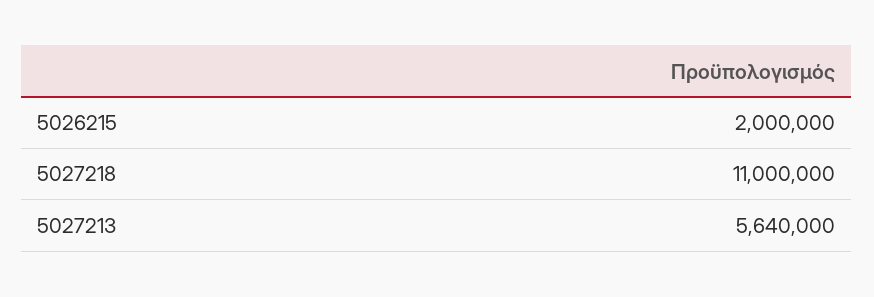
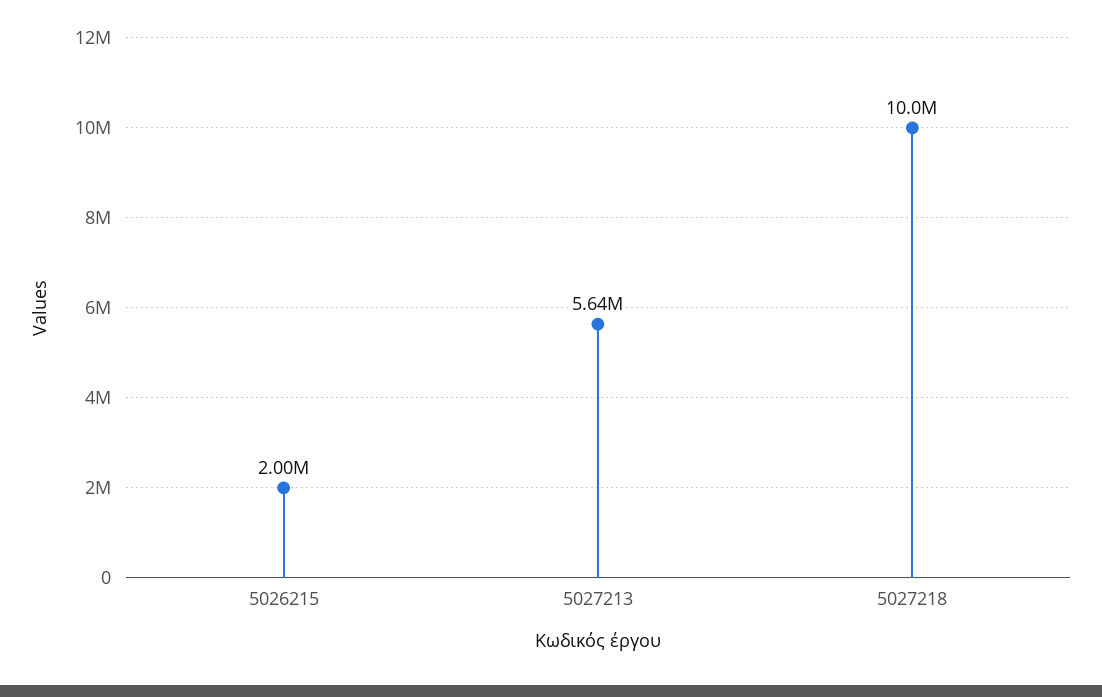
5027218: 11000000 -> 10000000

